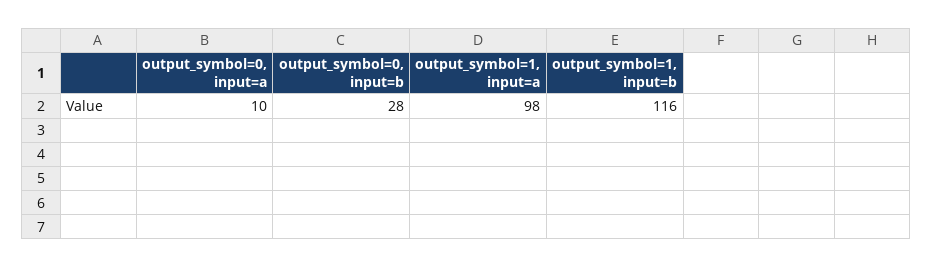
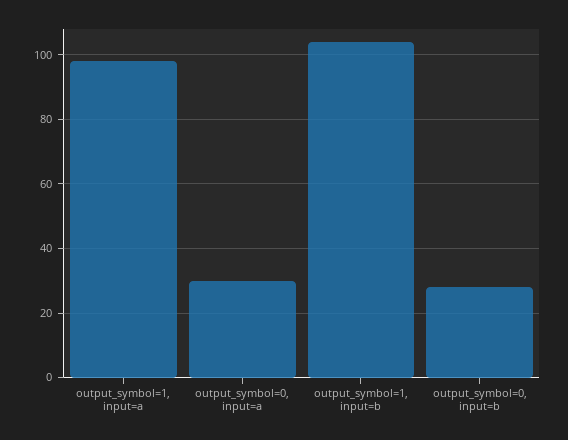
output_symbol=0, input=a: 10 -> 30
output_symbol=1, input=b: 116 -> 105

